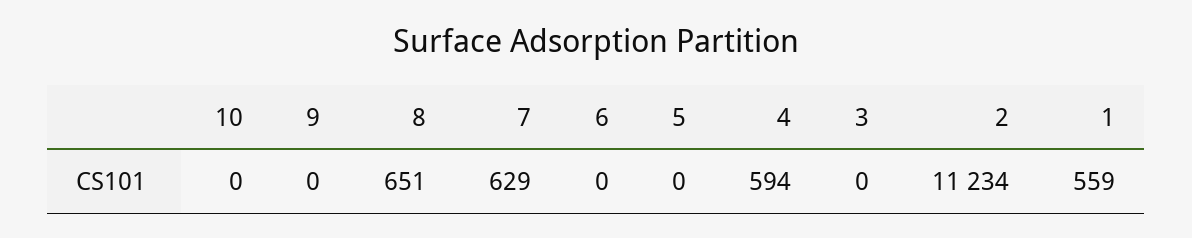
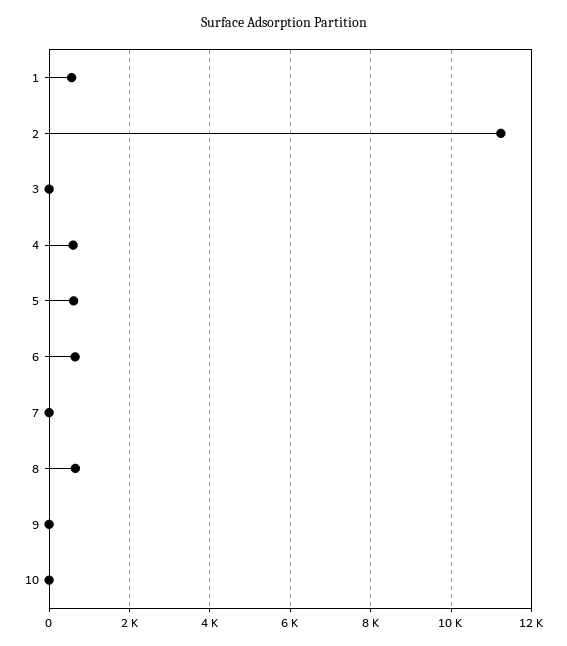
7: 629 -> 0
6: 0 -> 600
5: 0 -> 600

